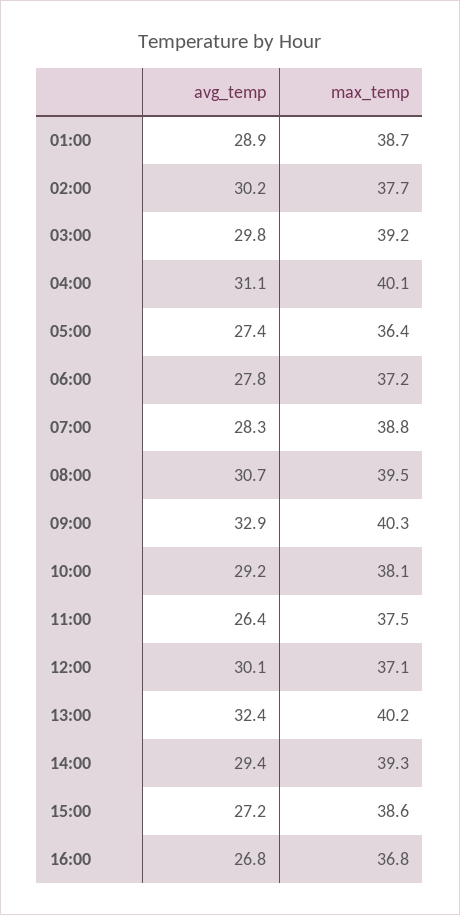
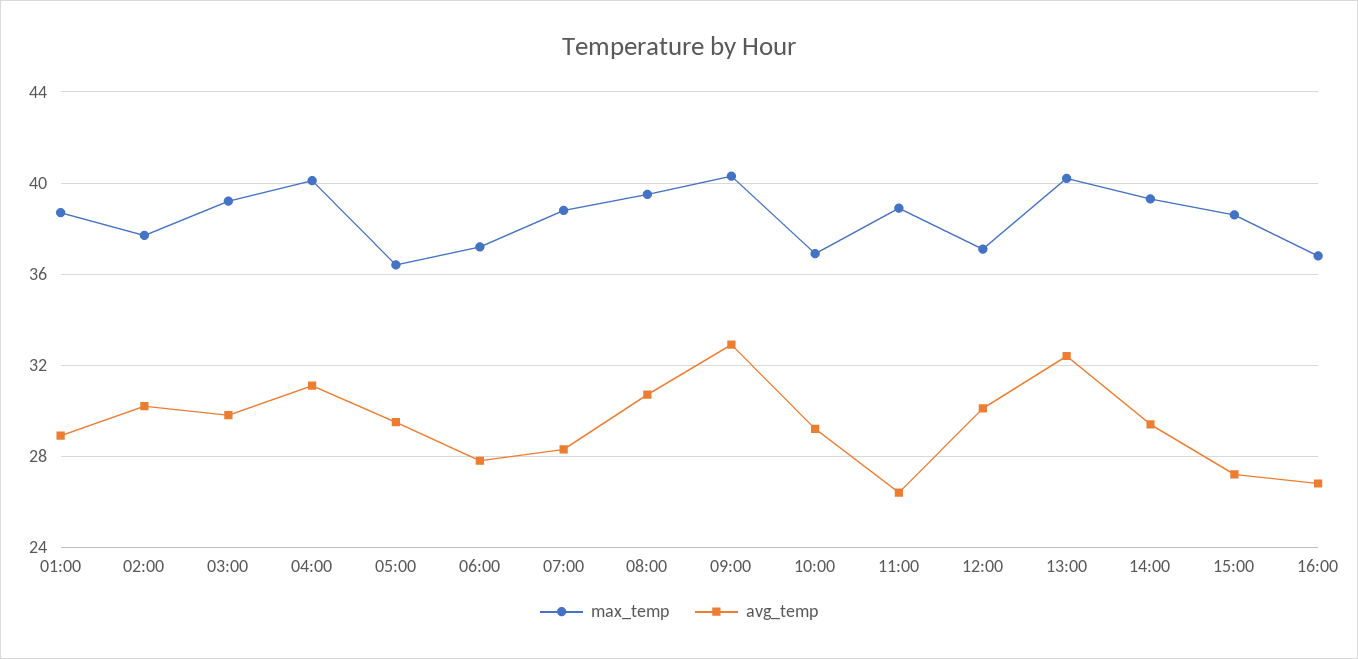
avg_temp, 05:00: 27.4 -> 29.5
max_temp, 10:00: 38.1 -> 37
max_temp, 11:00: 37.5 -> 39

